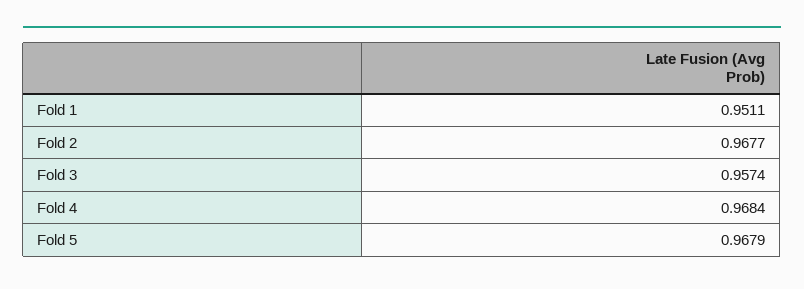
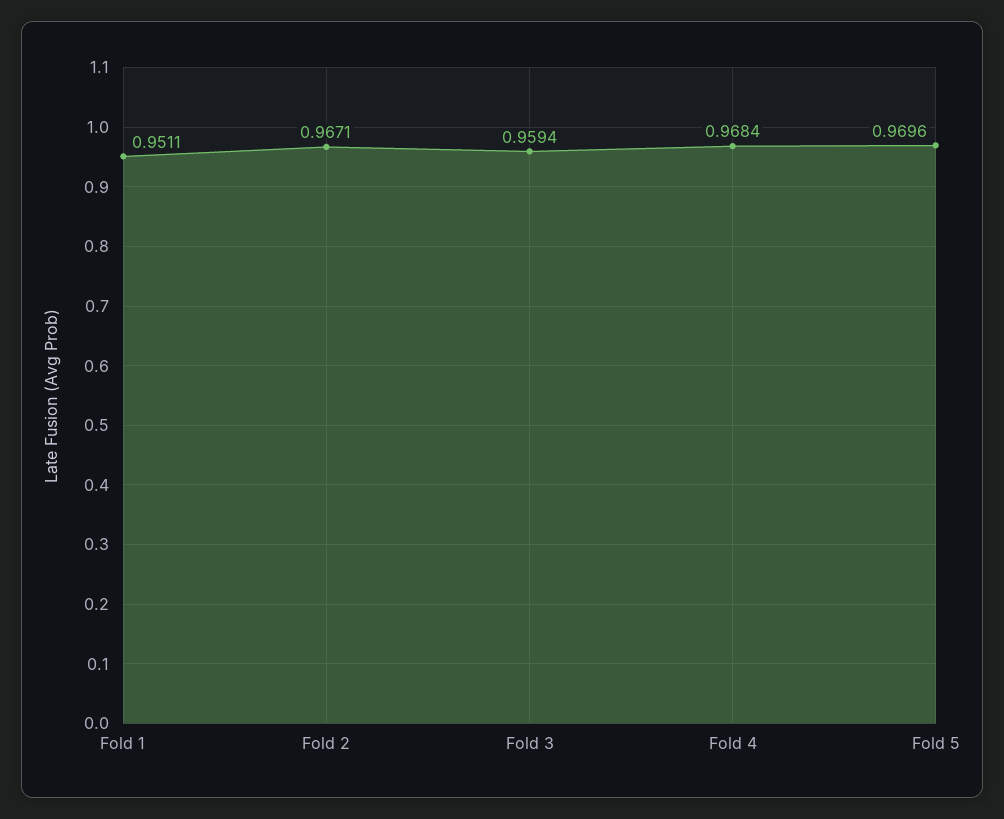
Fold 2: 0.9677 -> 0.9671
Fold 3: 0.9574 -> 0.9594
Fold 5: 0.9679 -> 0.9696

